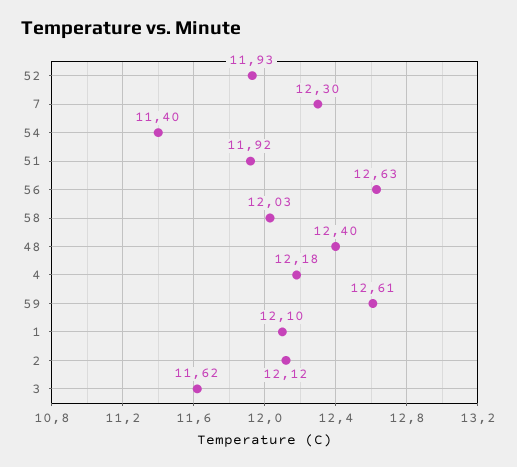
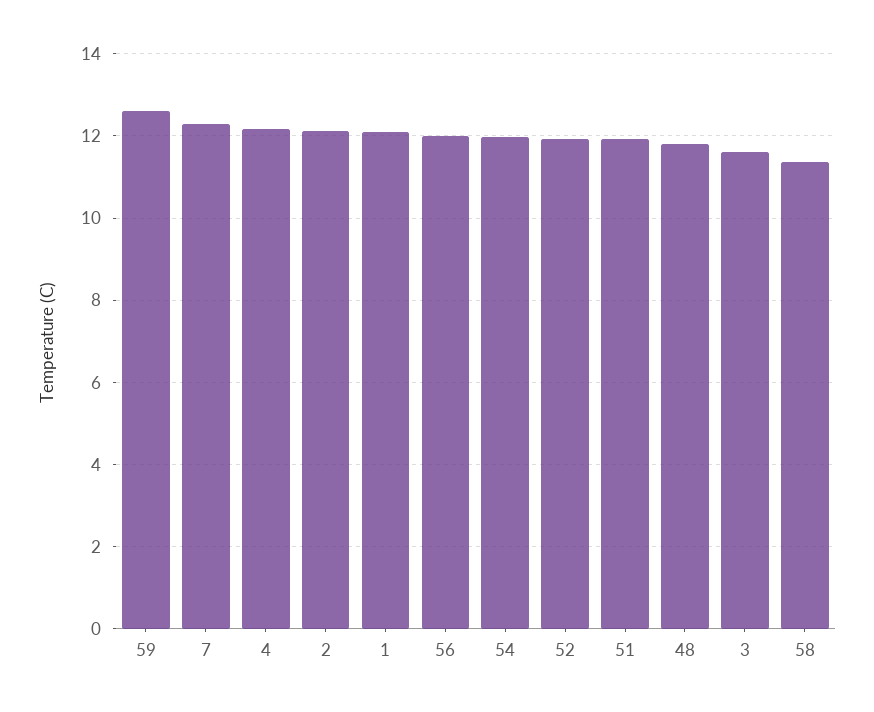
54: 11.4 -> 12
56: 12.63 -> 12
58: 12.03 -> 11.4
48: 12.4 -> 11.8

